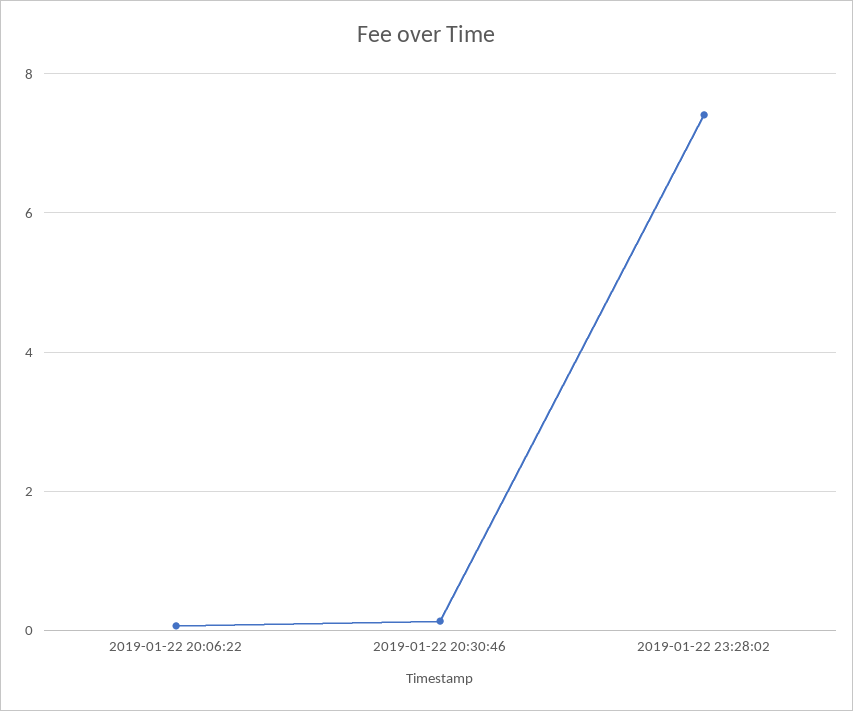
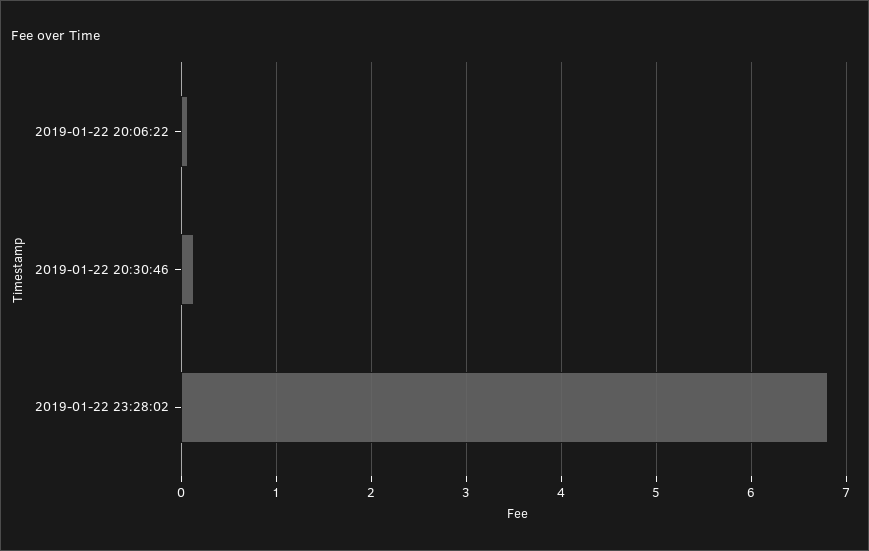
2019-01-22 23:28:02: 7.4 -> 6.8

